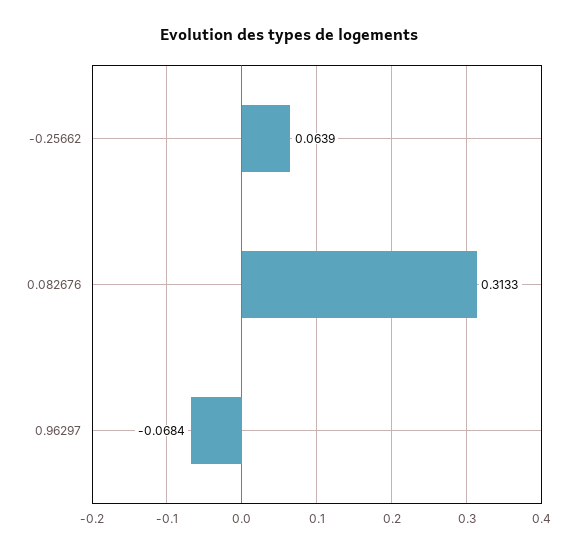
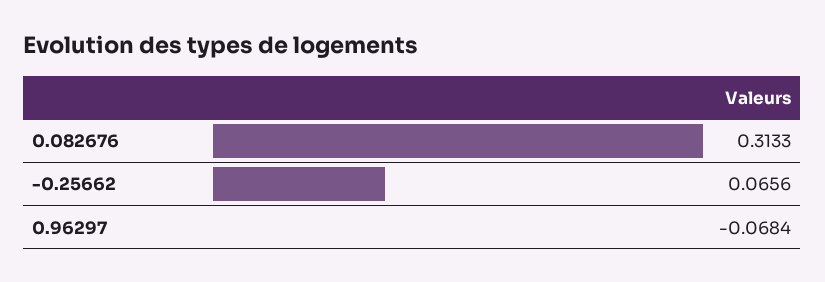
-0.25662: 0.0639 -> 0.0656

